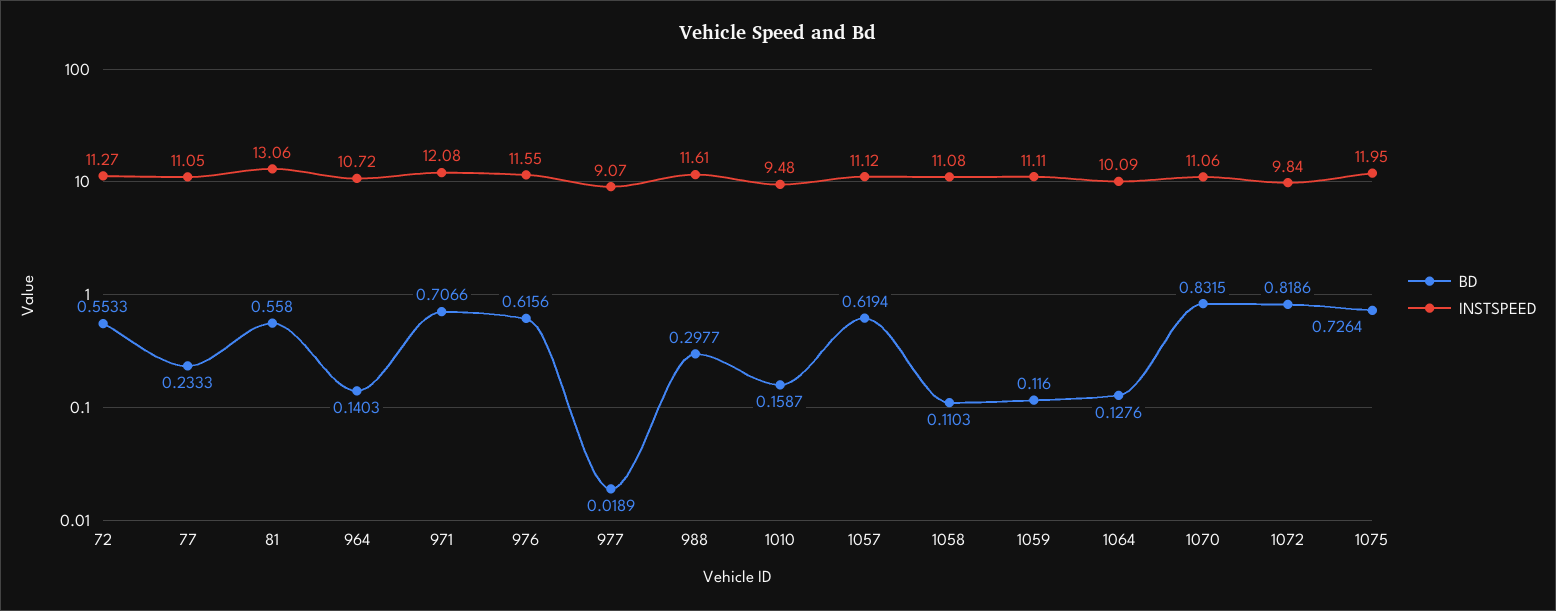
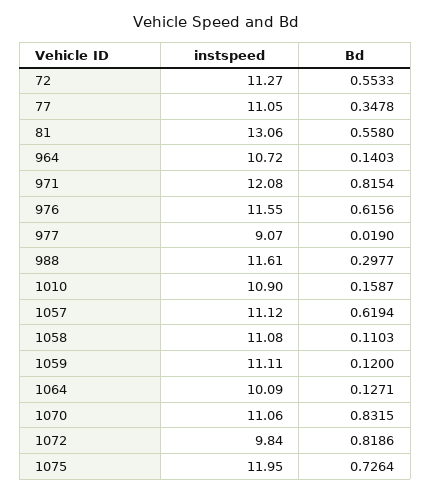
BD, 77: 0.2333 -> 0.3478
BD, 971: 0.7066 -> 0.8154
BD, 977: 0.0189 -> 0.019
INSTSPEED, 1010: 9.48 -> 10.9
BD, 1059: 0.116 -> 0.12
BD, 1064: 0.1276 -> 0.1271

